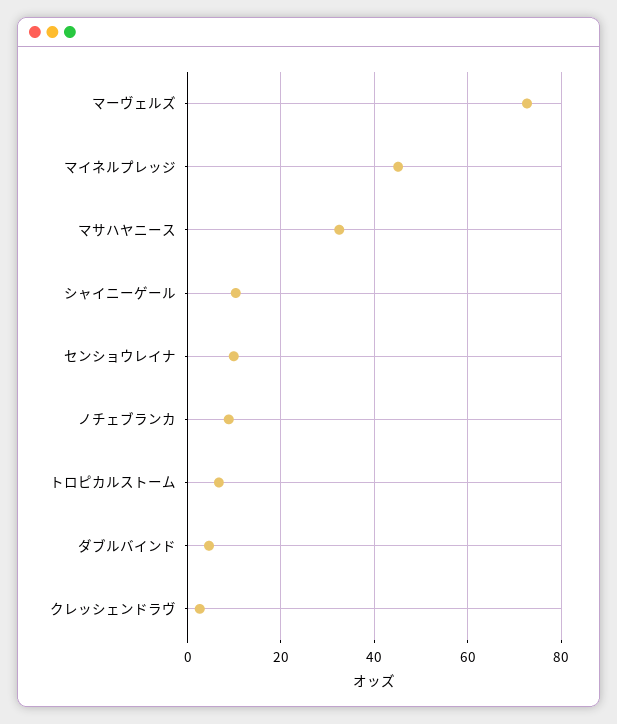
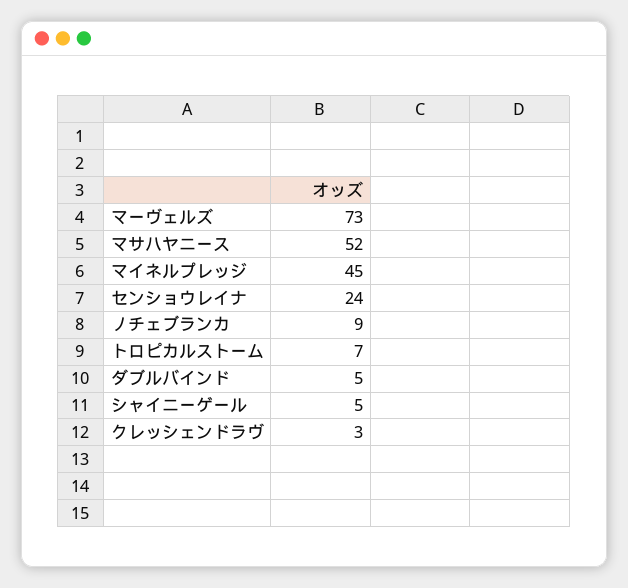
マサハヤニース: 32 -> 52
シャイニーゲール: 10 -> 5
センショウレイナ: 10 -> 24

